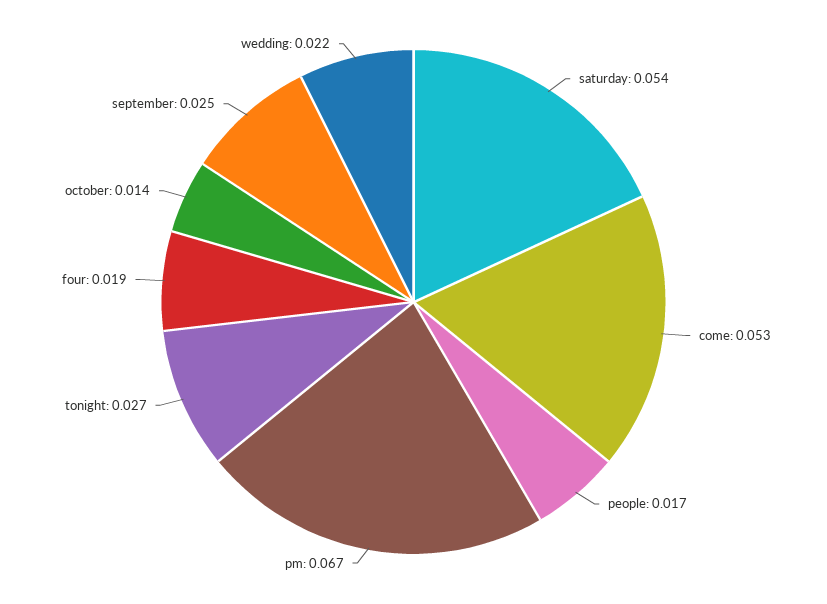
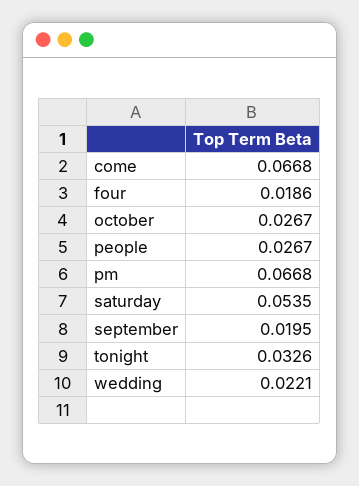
come: 0.053 -> 0.0668
people: 0.017 -> 0.0267
tonight: 0.027 -> 0.0326
october: 0.014 -> 0.0267
september: 0.025 -> 0.0195

